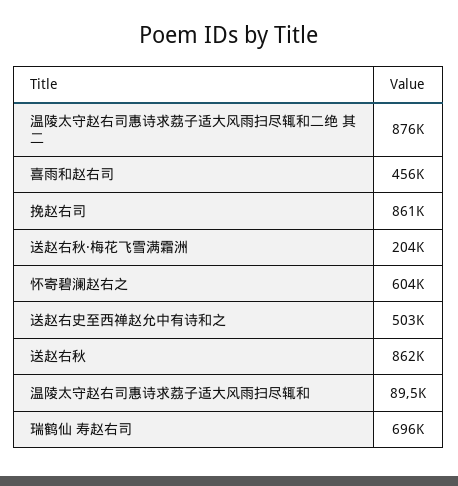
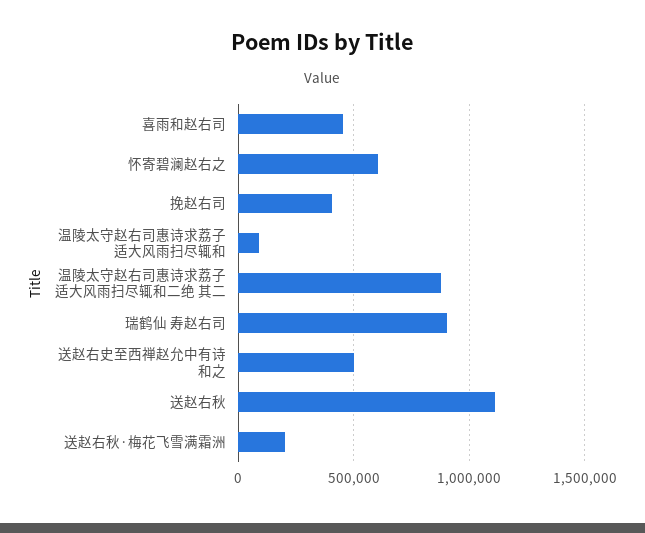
挽赵右司: 861000 -> 400000
送赵右秋: 862000 -> 1100000
瑞鹤仙 寿赵右司: 696000 -> 900000

